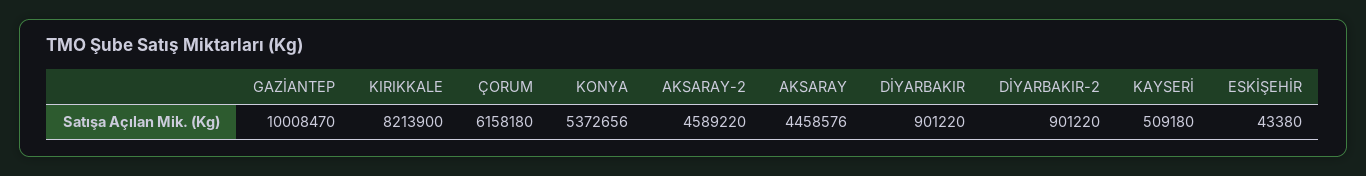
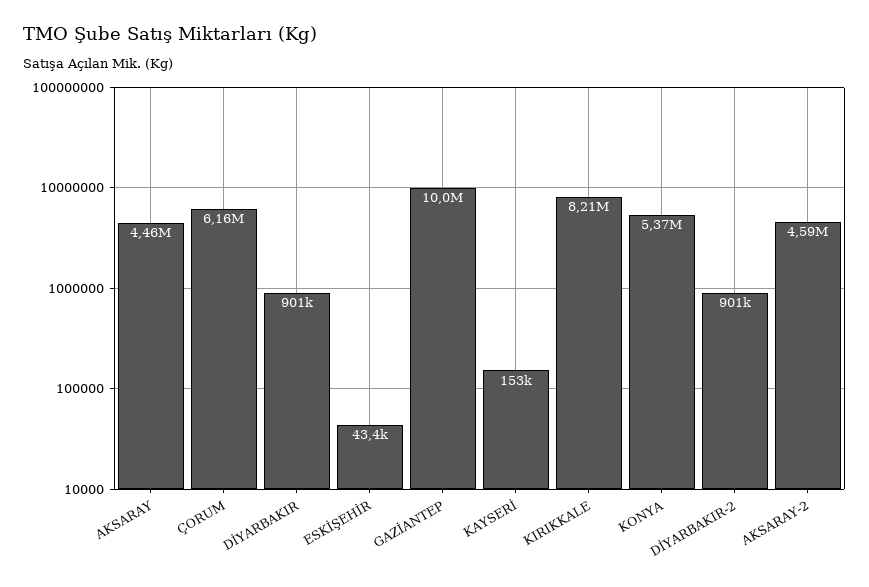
KAYSERİ: 509180 -> 153000

